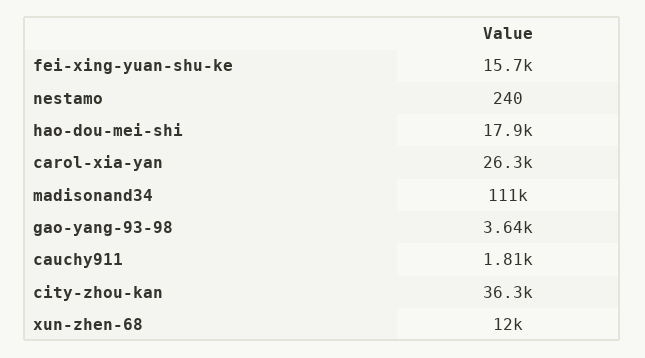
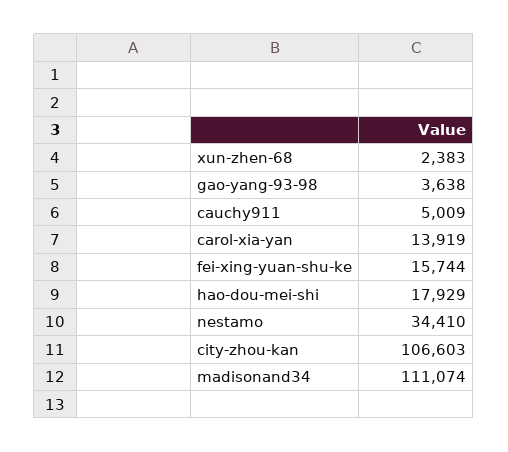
nestamo: 240 -> 34410
carol-xia-yan: 26300 -> 13919
cauchy911: 1810 -> 5009
city-zhou-kan: 36300 -> 106603
xun-zhen-68: 12000 -> 2383

